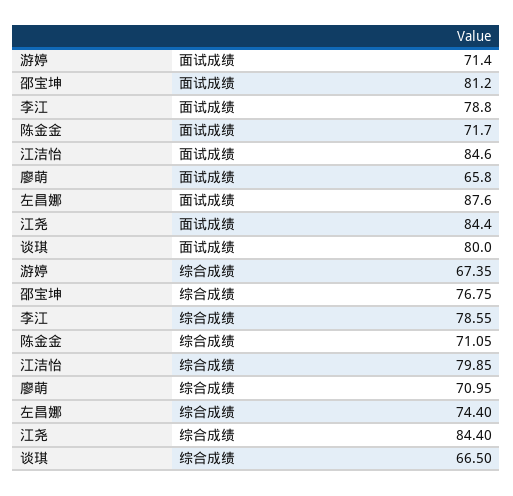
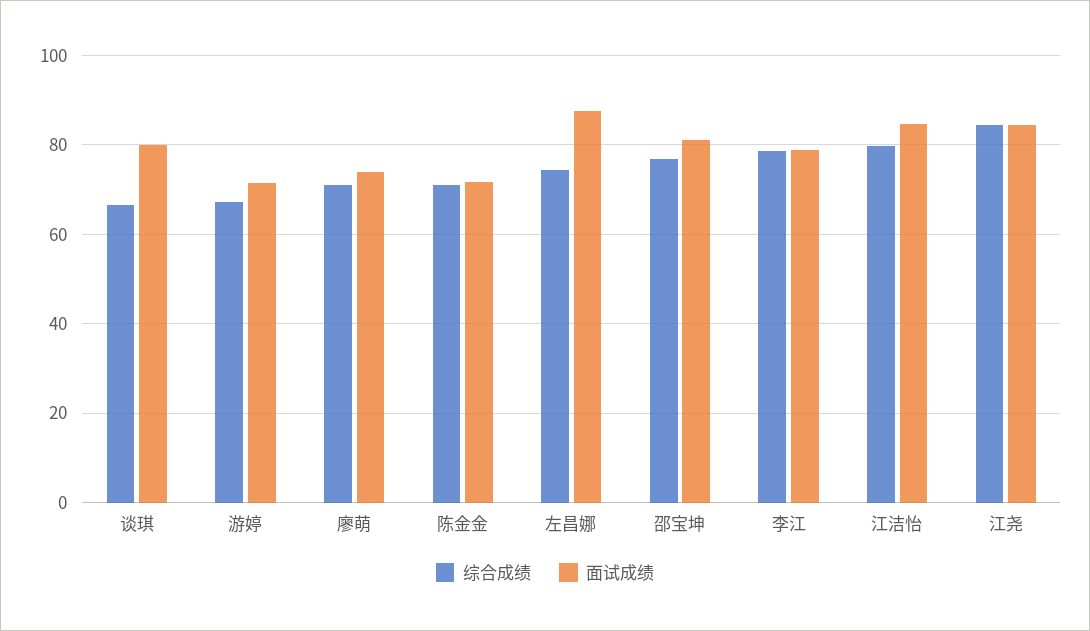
面试成绩, 廖萌: 65.8 -> 74

